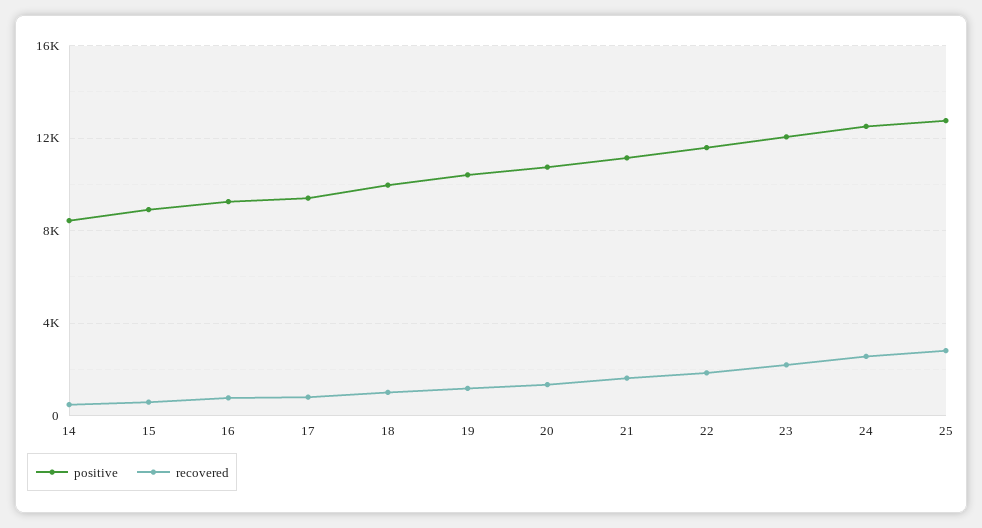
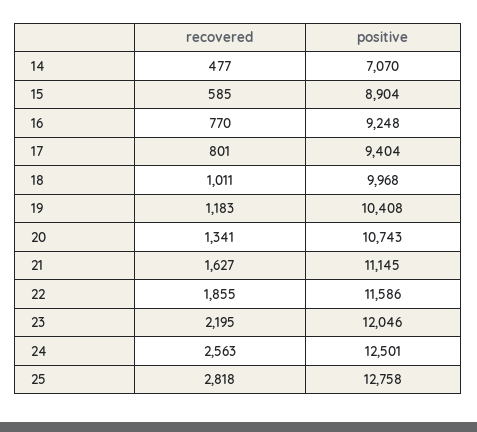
positive, 14: 8500 -> 7070

